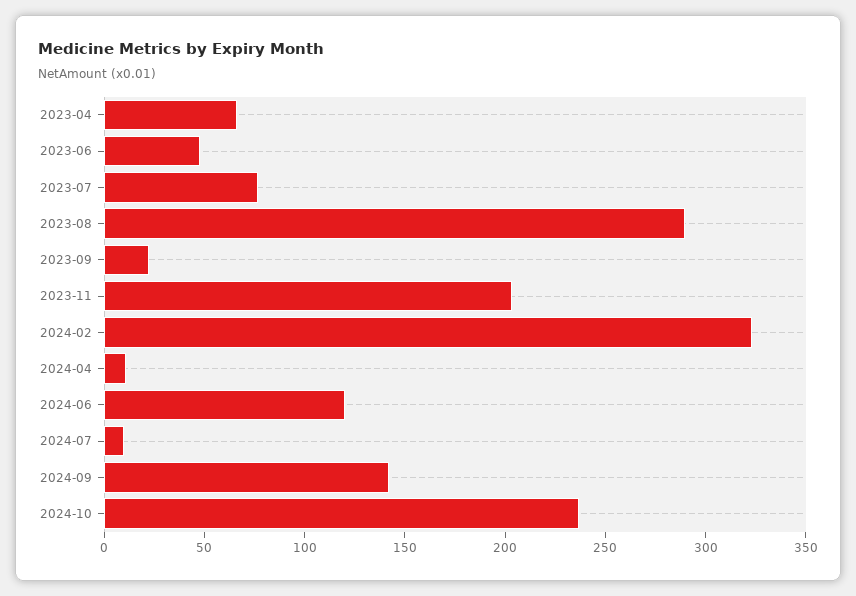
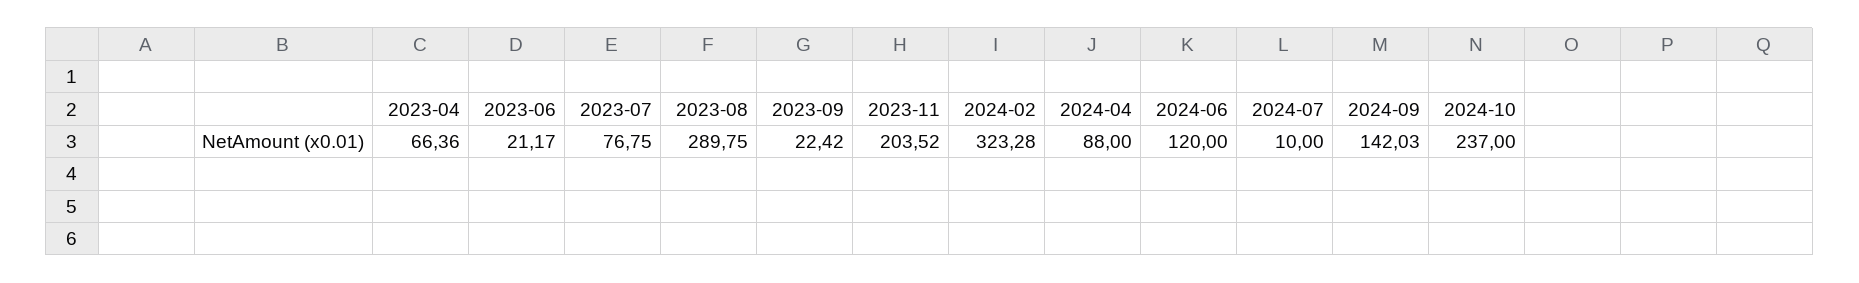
2023-06: 50 -> 21.17
2024-04: 10 -> 88

